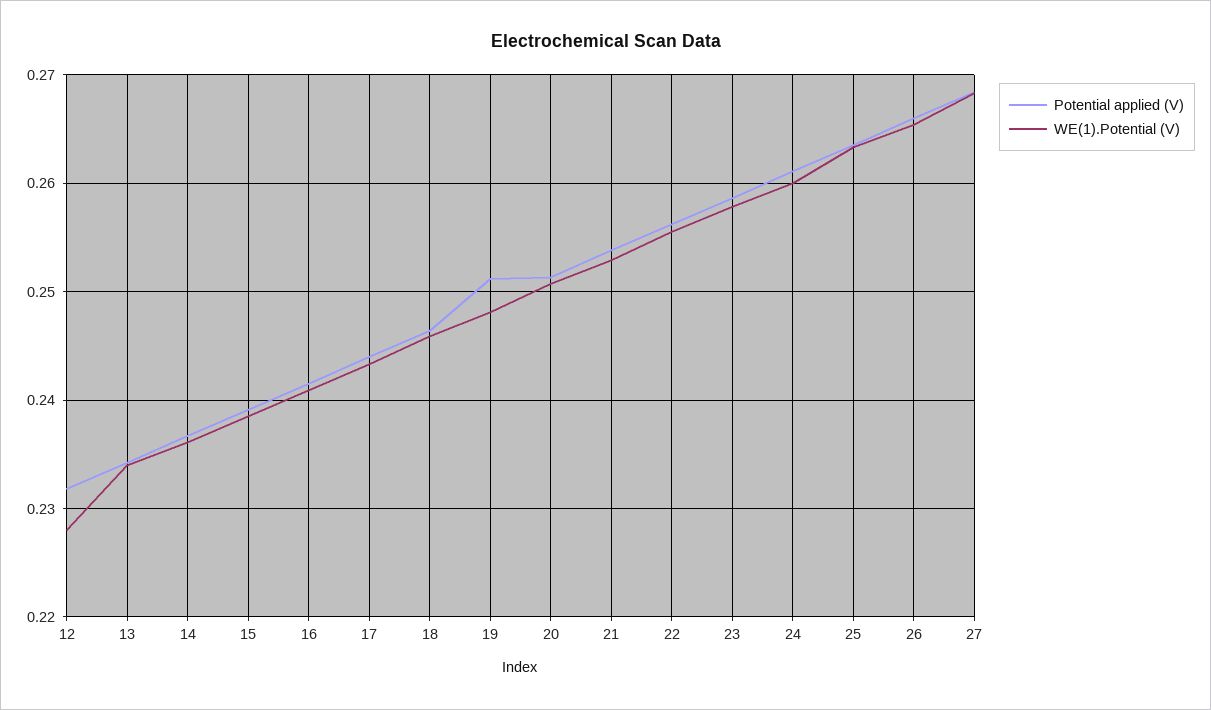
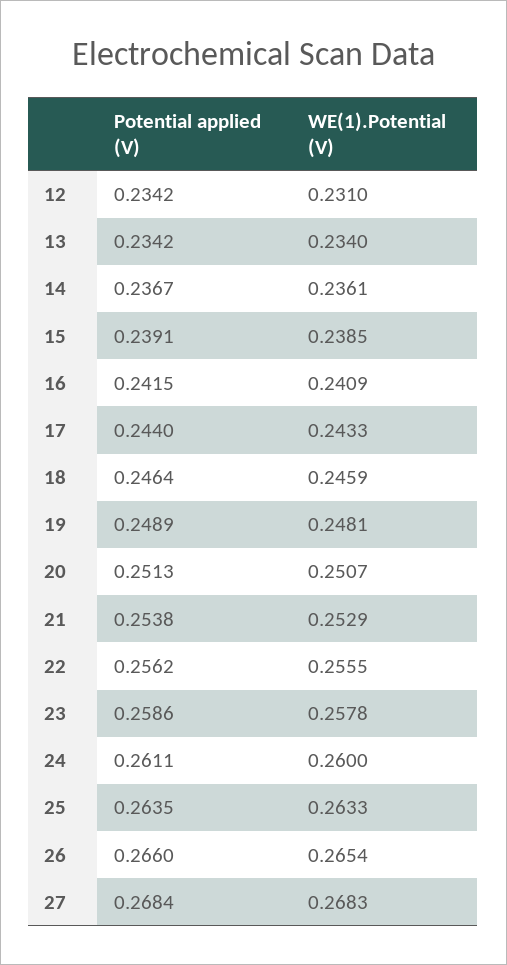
Potential applied (V), 12: 0.232 -> 0.2342
WE(1).Potential (V), 12: 0.228 -> 0.231
Potential applied (V), 19: 0.251 -> 0.2489

